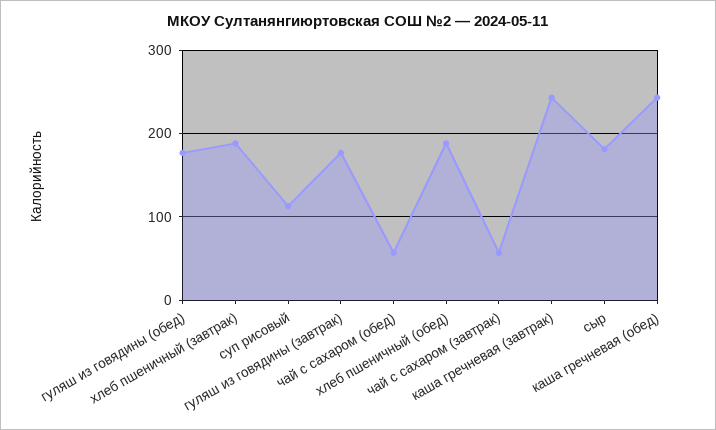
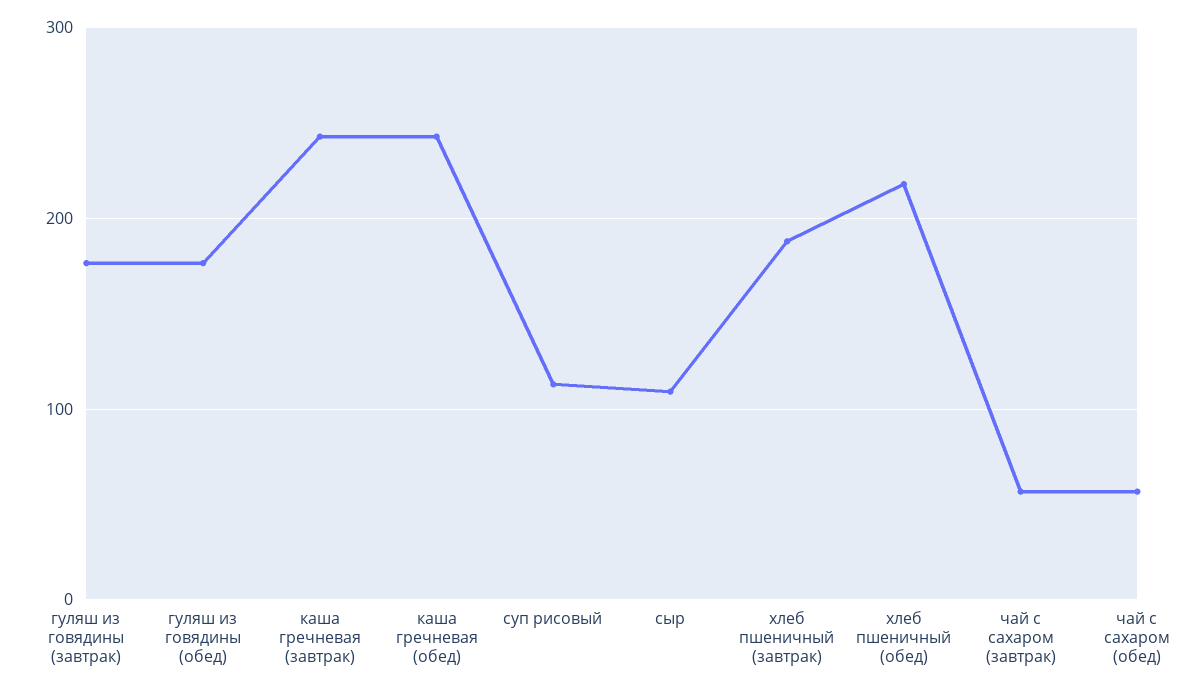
хлеб пшеничный (обед): 190 -> 220
сыр: 180 -> 110

